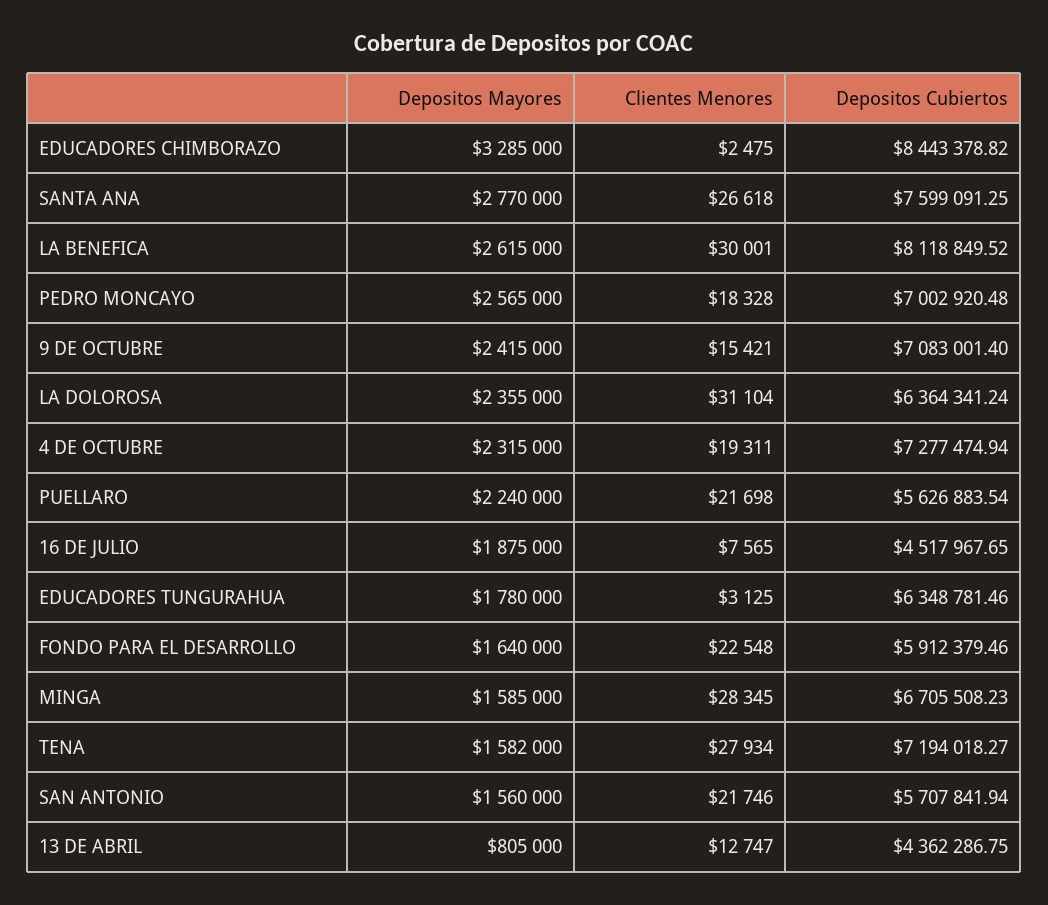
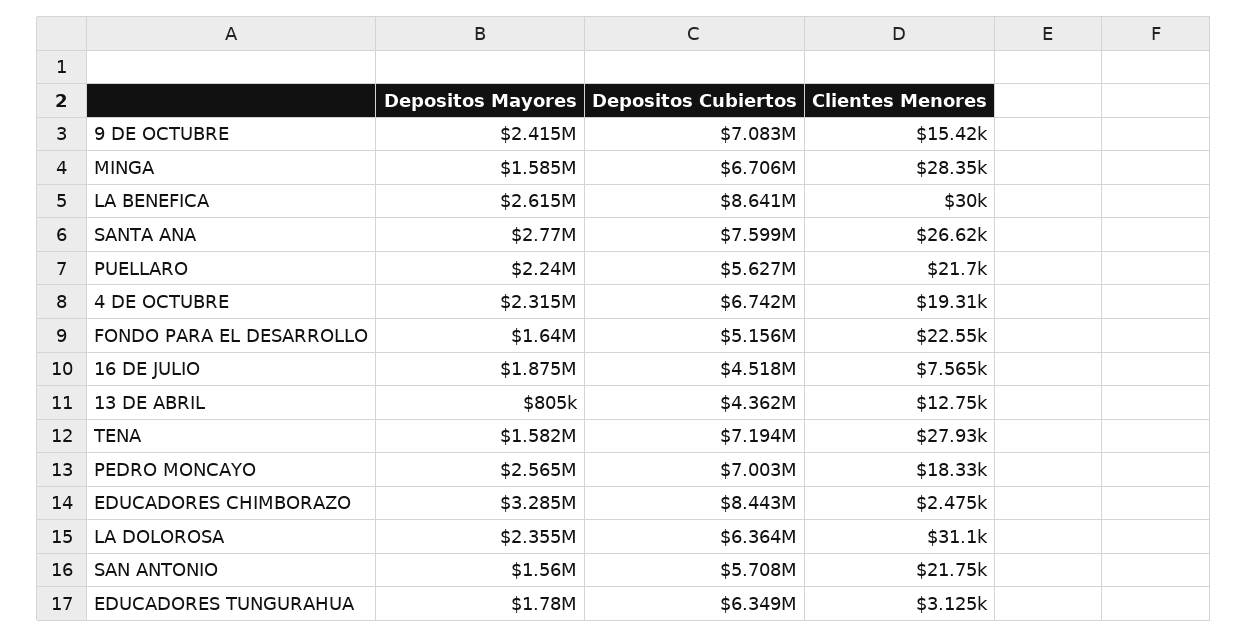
Depositos Cubiertos, LA BENEFICA: 8118849.52 -> 8641000
Depositos Cubiertos, 4 DE OCTUBRE: 7277474.94 -> 6742000
Depositos Cubiertos, FONDO PARA EL DESARROLLO: 5912379.46 -> 5156000

